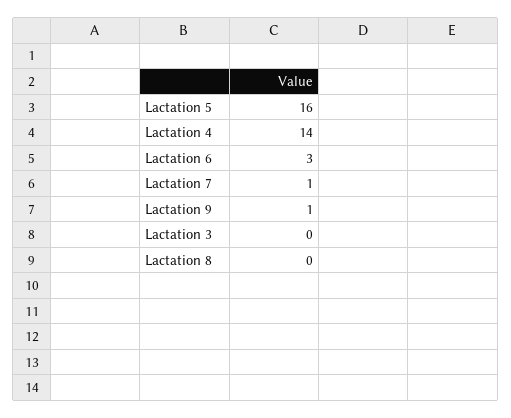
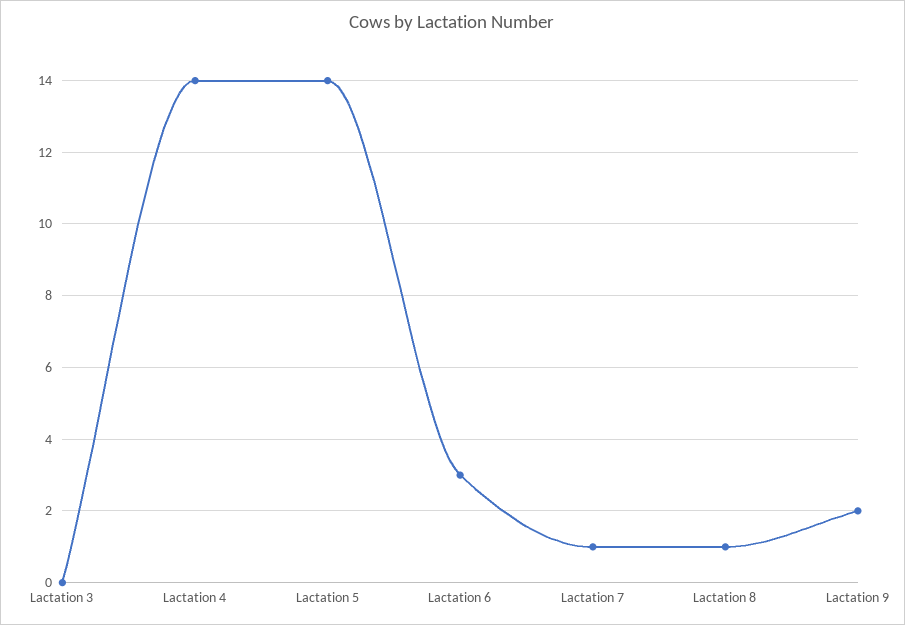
Lactation 5: 16 -> 14
Lactation 9: 1 -> 2
Lactation 8: 0 -> 1

